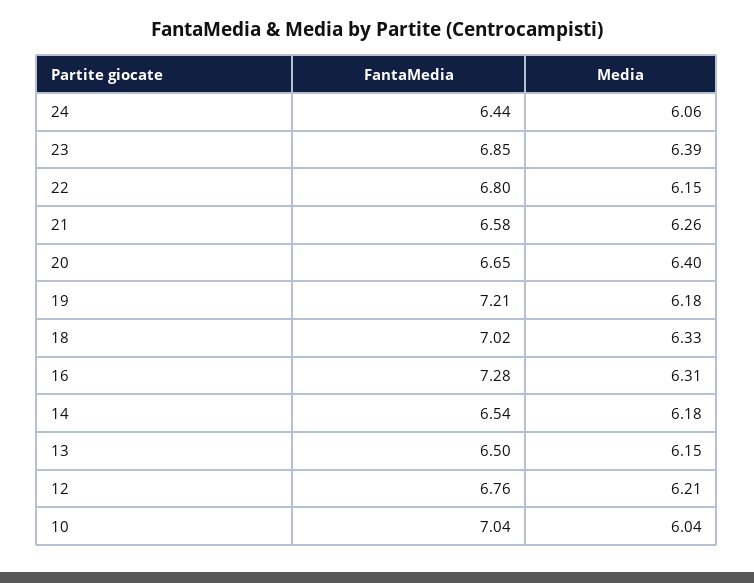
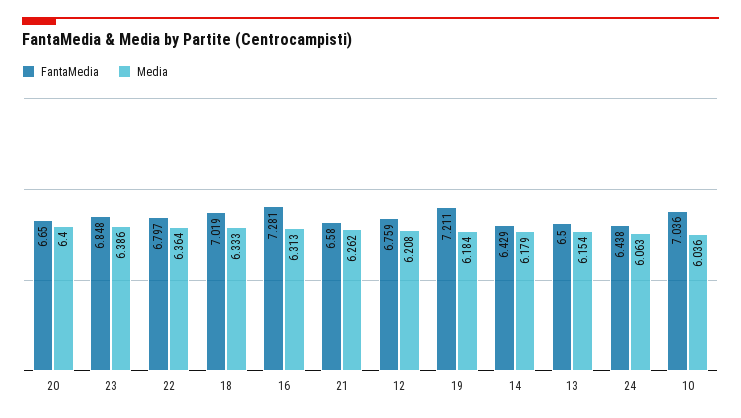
Media, 22: 6.15 -> 6.364
FantaMedia, 14: 6.54 -> 6.429

